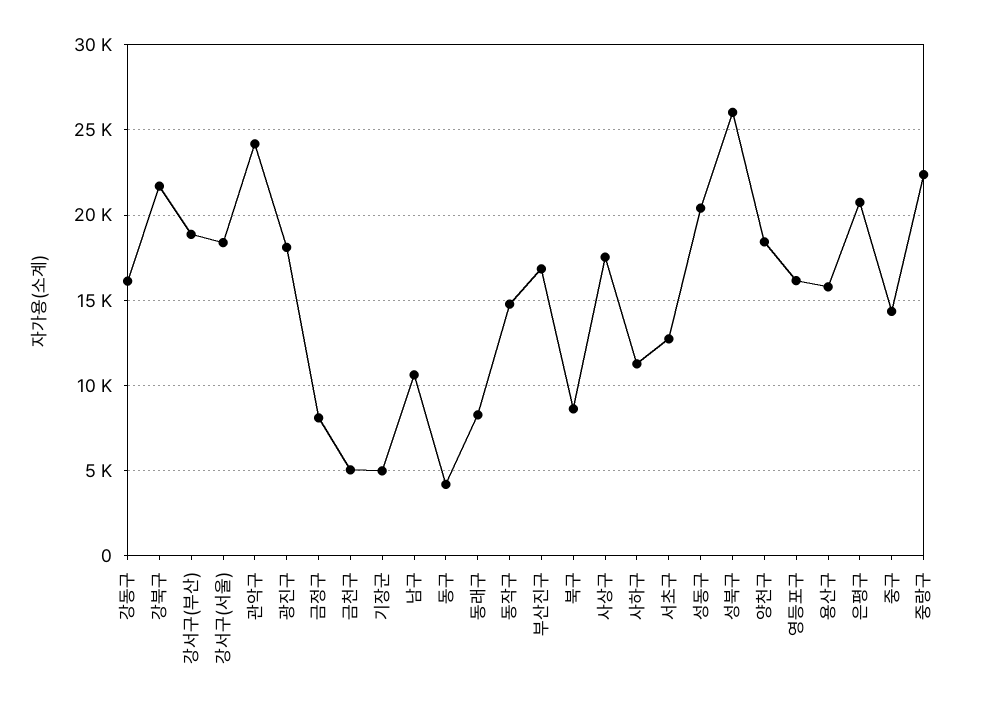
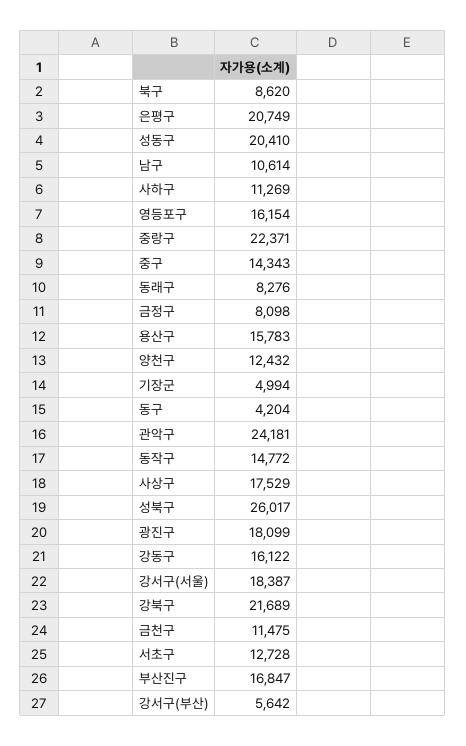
강서구(부산): 19000 -> 5642
금천구: 5000 -> 11475
양천구: 18500 -> 12432

